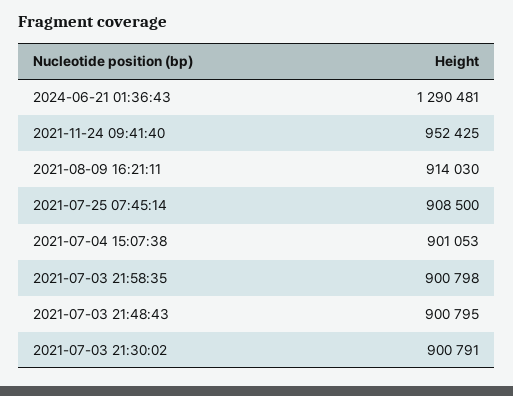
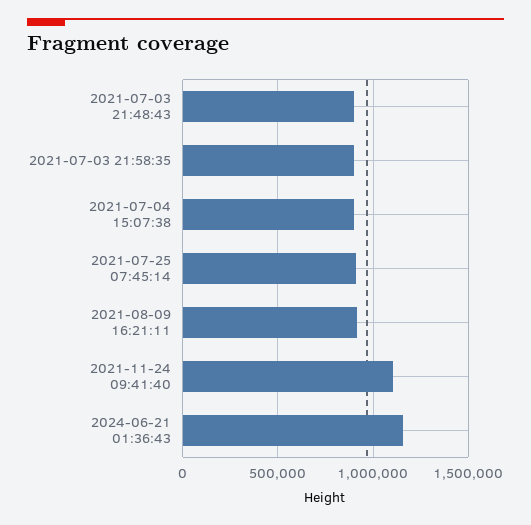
2024-06-21 01:36:43: 1290481 -> 1150000
2021-11-24 09:41:40: 952425 -> 1100000
2021-07-03 21:30:02: 900791 -> none

